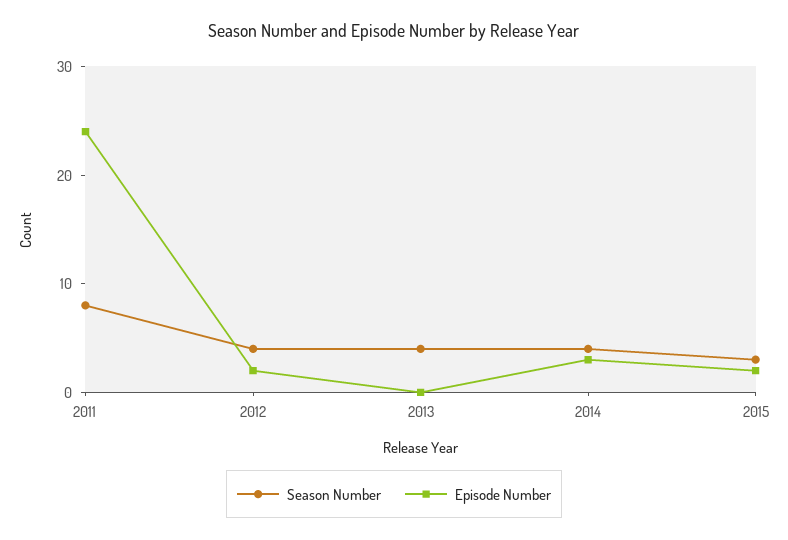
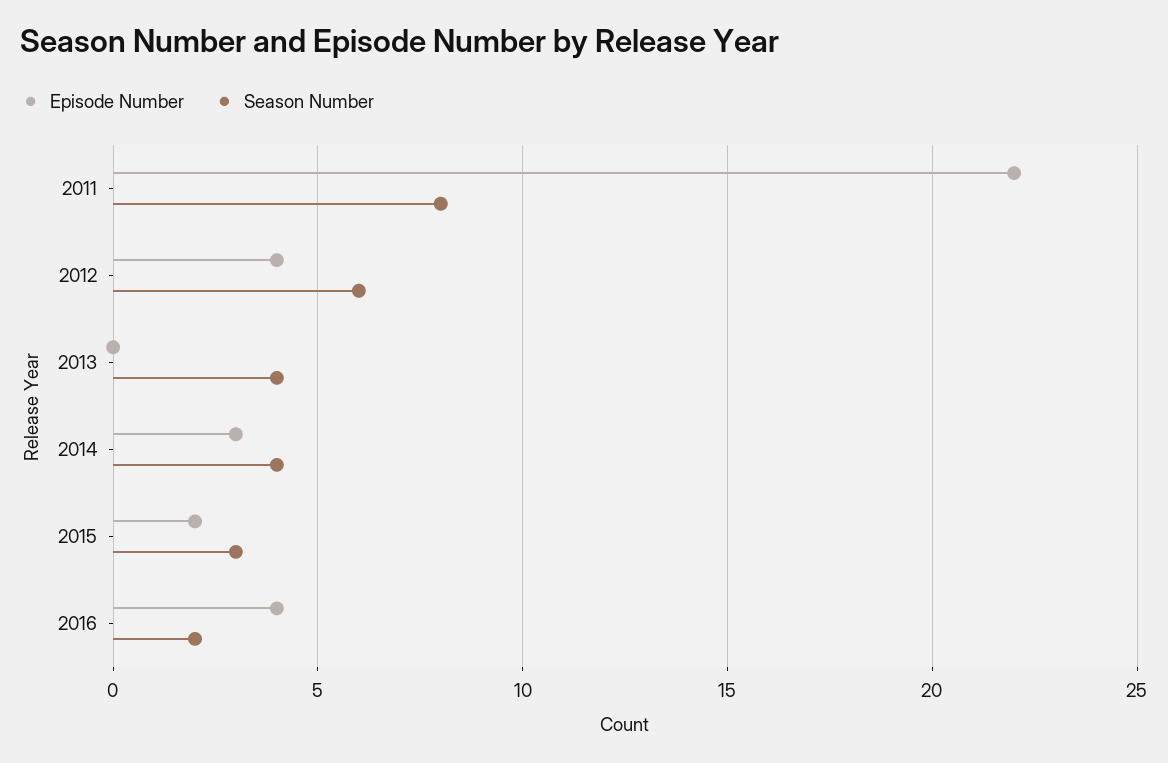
Episode Number, 2011: 24 -> 22
Season Number, 2012: 4 -> 6
Episode Number, 2012: 2 -> 4
Episode Number, 2016: none -> 4
Season Number, 2016: none -> 2

